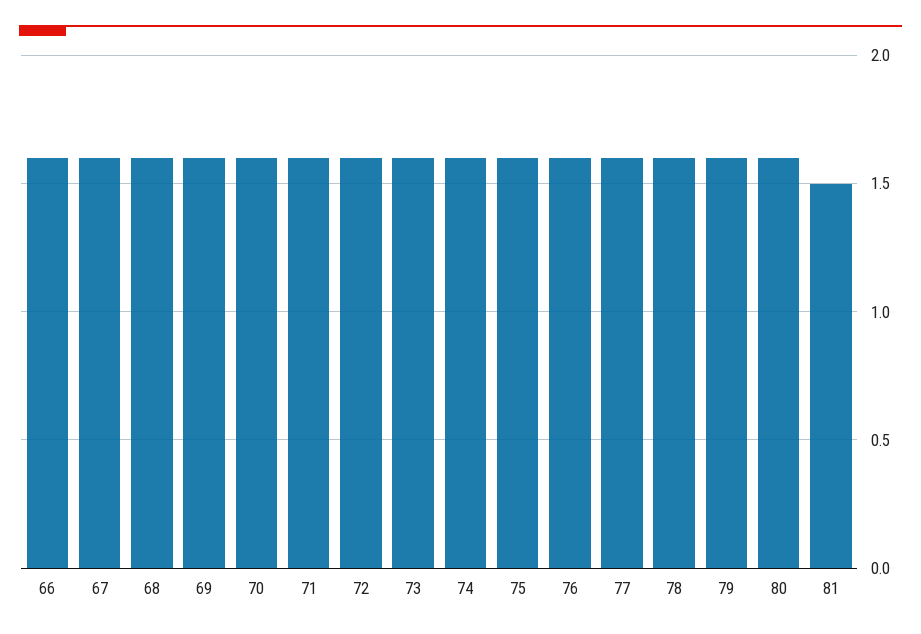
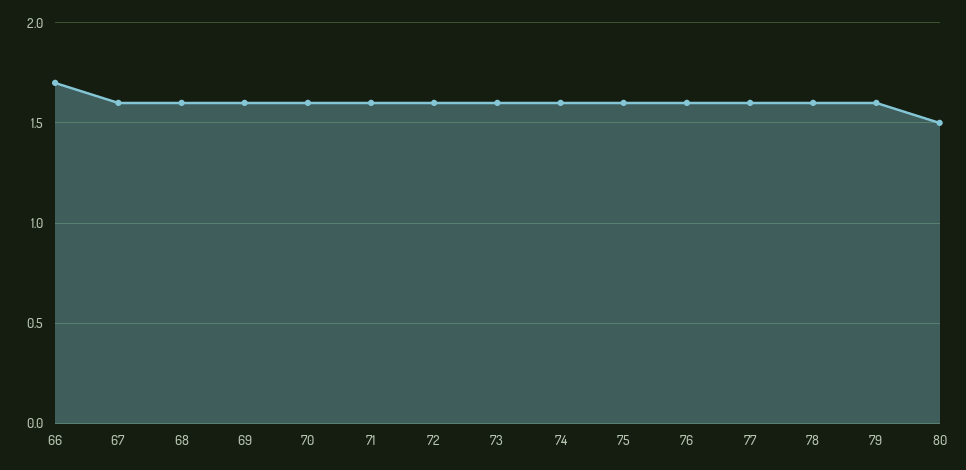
66: 1.6 -> 1.7
80: 1.6 -> 1.5
81: 1.5 -> none

